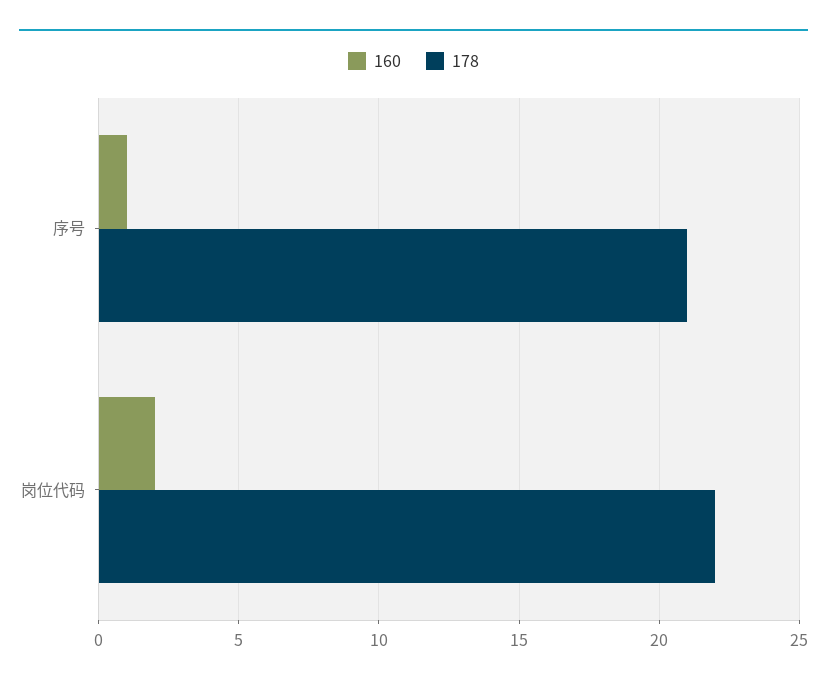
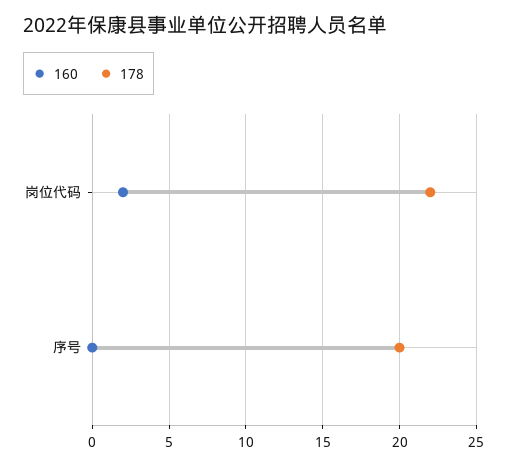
160, 序号: 1 -> 0
178, 序号: 21 -> 20

